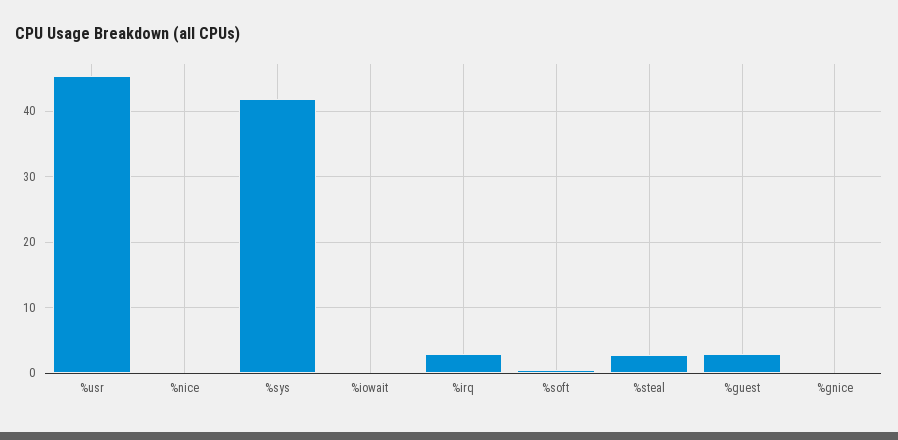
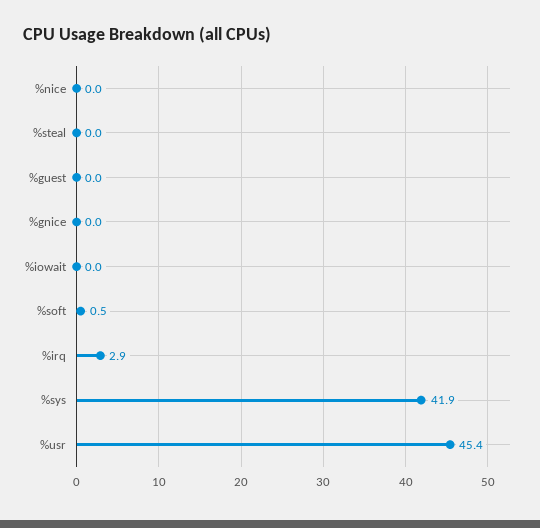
%steal: 3 -> 0
%guest: 3 -> 0

